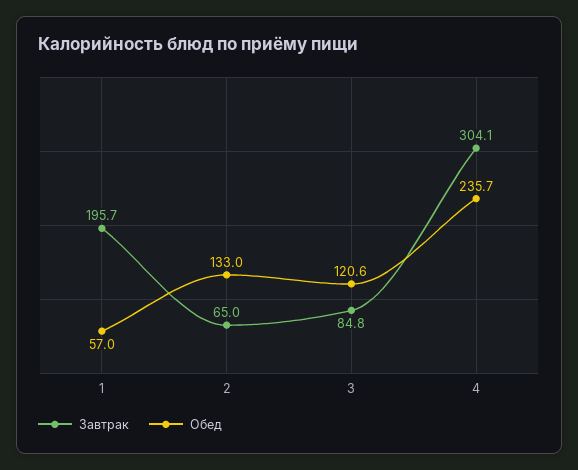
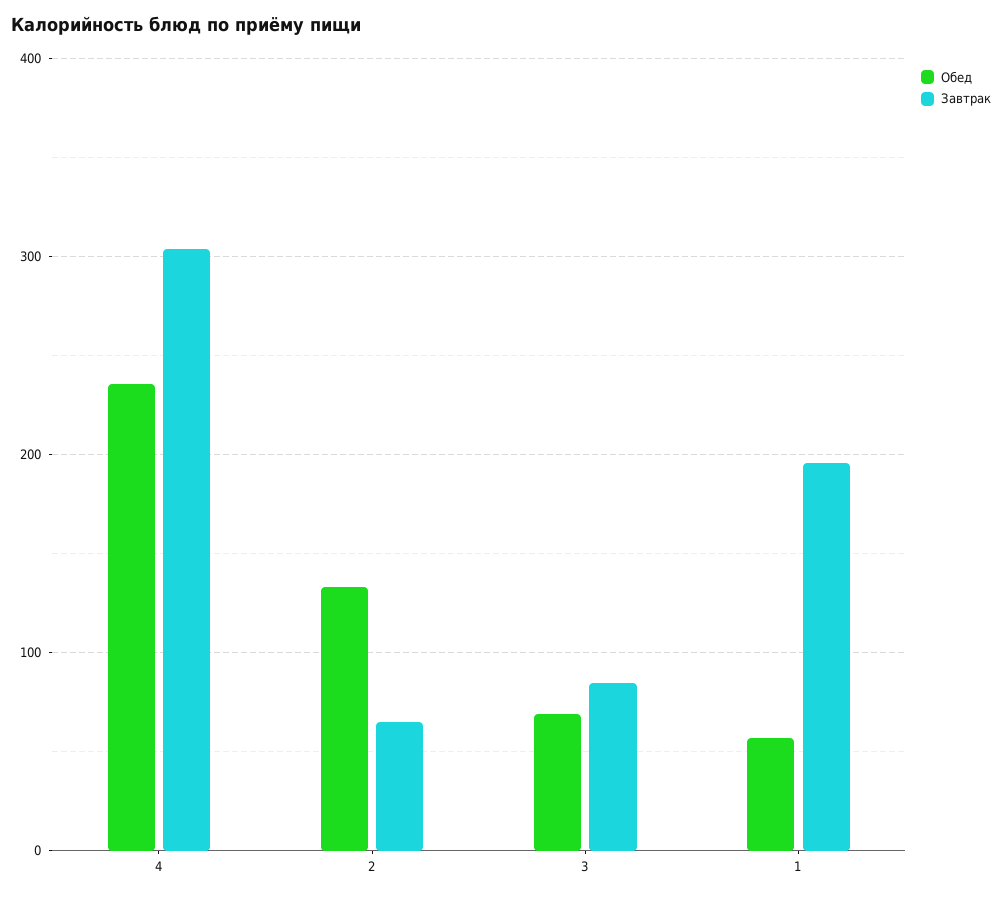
Обед, 3: 120.6 -> 70

